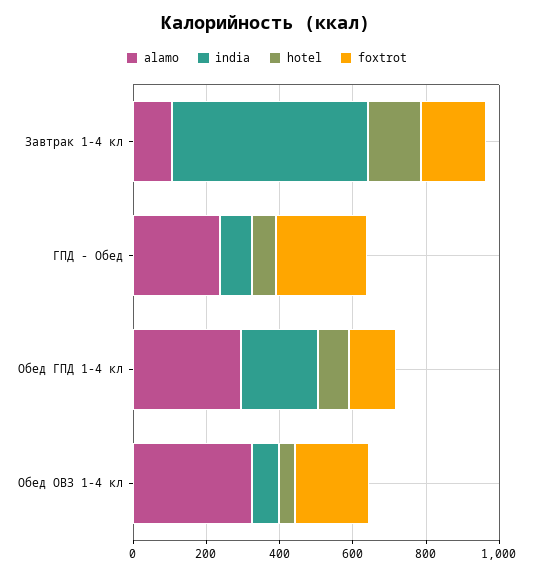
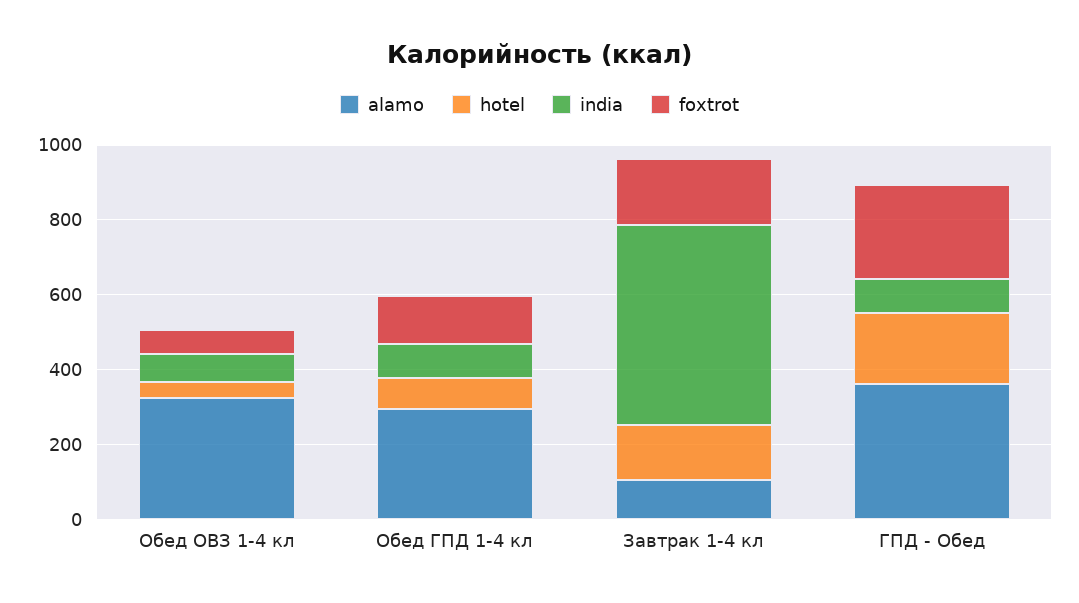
alamo, ГПД - Обед: 250 -> 350
hotel, ГПД - Обед: 50 -> 200
india, Обед ГПД 1-4 кл: 200 -> 100
foxtrot, Обед ОВЗ 1-4 кл: 200 -> 50

